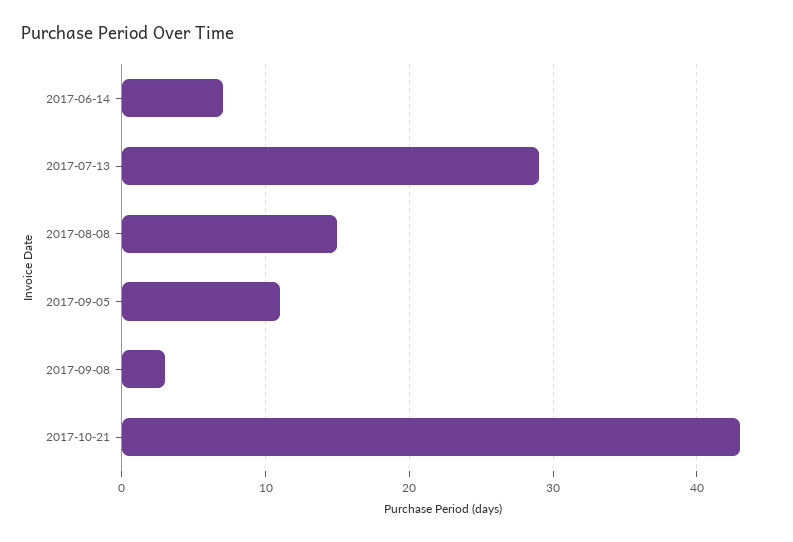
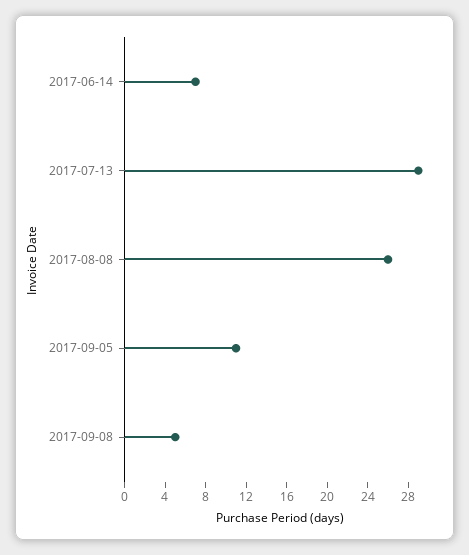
2017-08-08: 15 -> 26
2017-09-08: 3 -> 5
2017-10-21: 43 -> none

